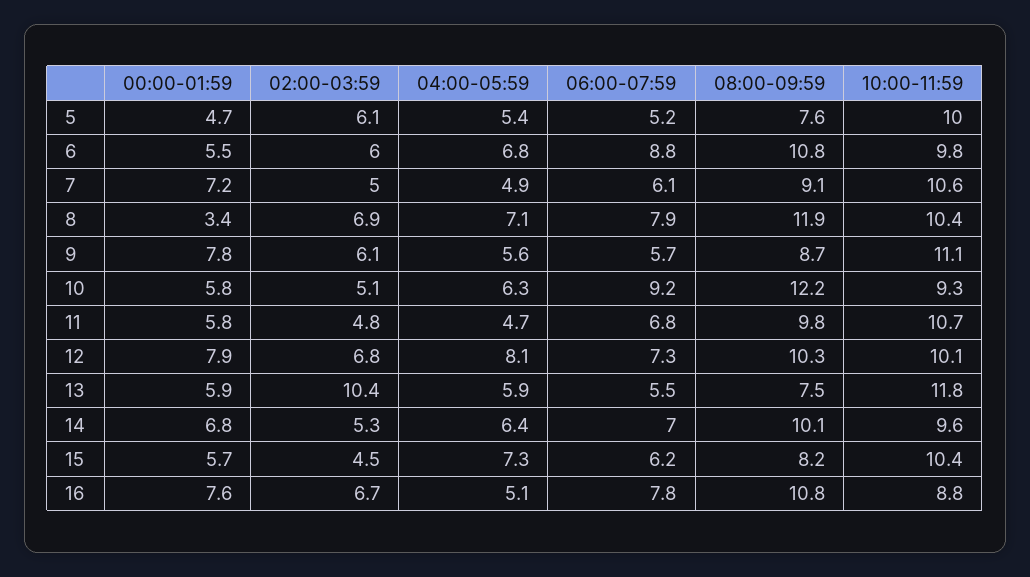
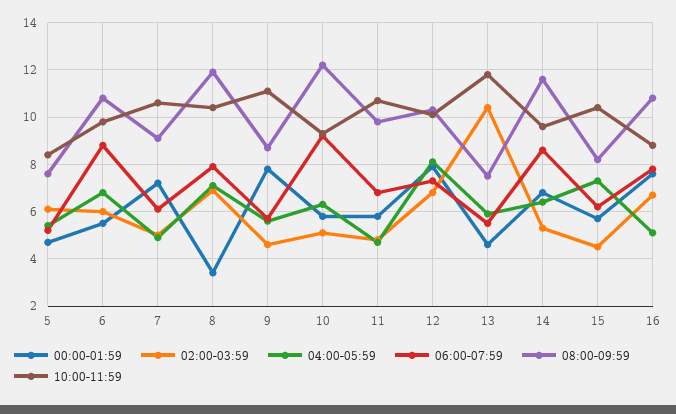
10:00-11:59, 5: 10 -> 8.5
02:00-03:59, 9: 6.1 -> 4.5
00:00-01:59, 13: 5.9 -> 4.5
06:00-07:59, 14: 7 -> 8.5
08:00-09:59, 14: 10.1 -> 11.5

